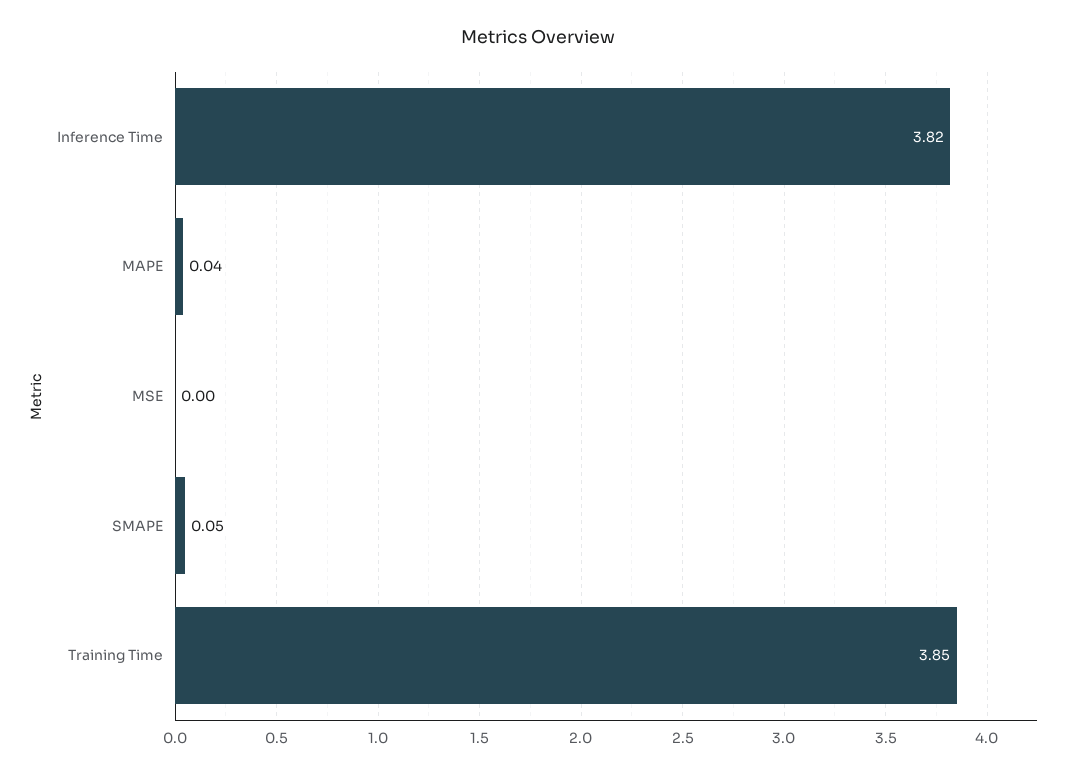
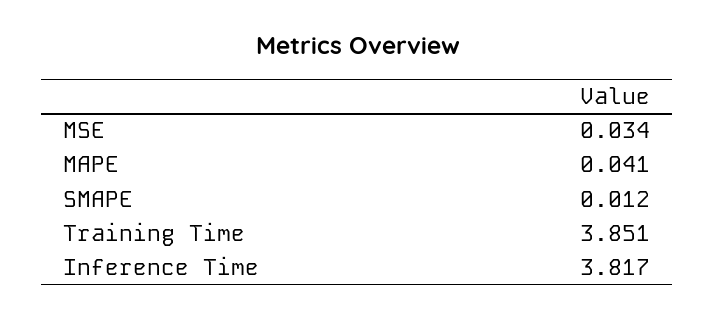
MSE: 0 -> 0.034
SMAPE: 0.05 -> 0.012

